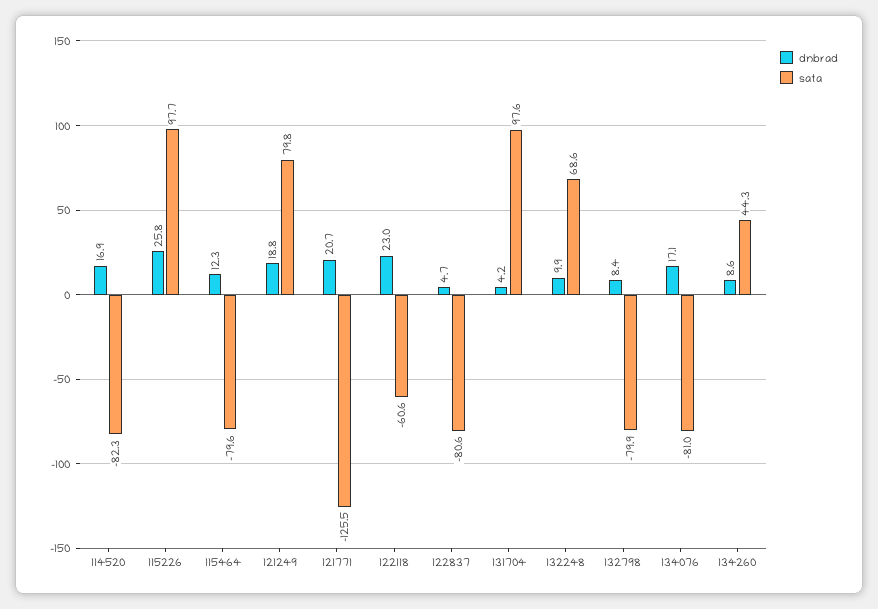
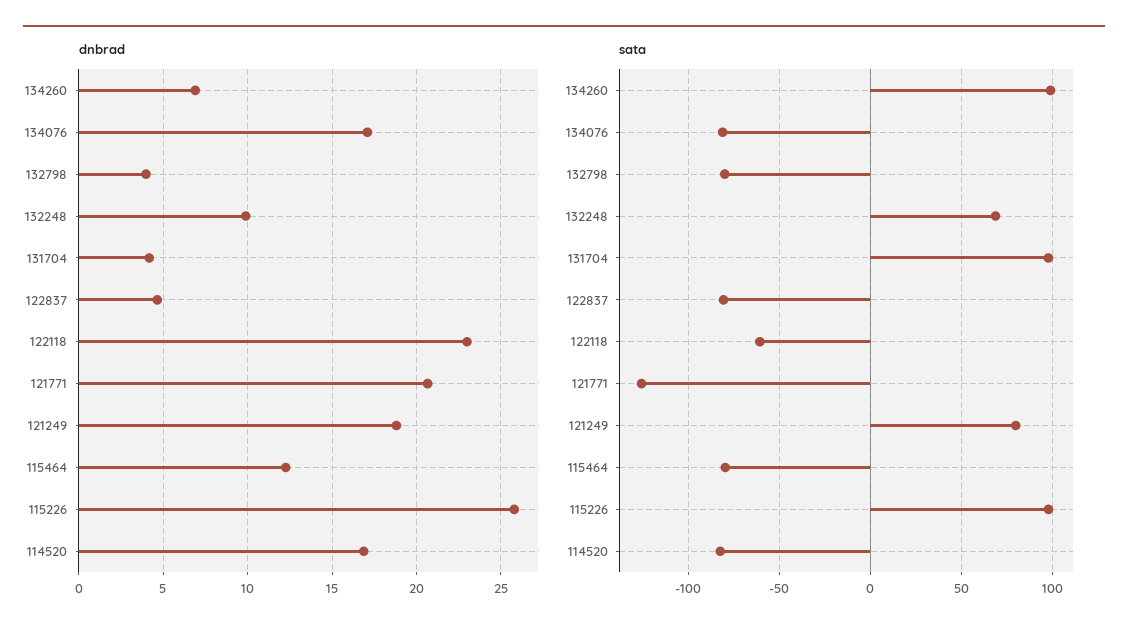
dnbrad, 132798: 8.4 -> 4
dnbrad, 134260: 8.6 -> 7
sata, 134260: 44.3 -> 100

